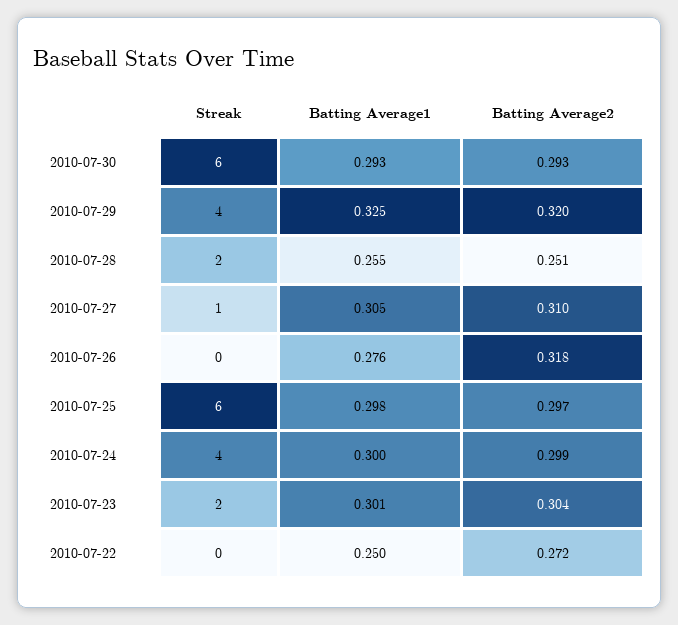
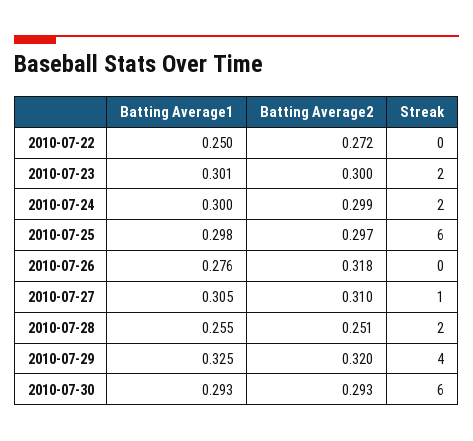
Streak, 2010-07-24: 4 -> 2
Batting Average2, 2010-07-23: 0.304 -> 0.3

